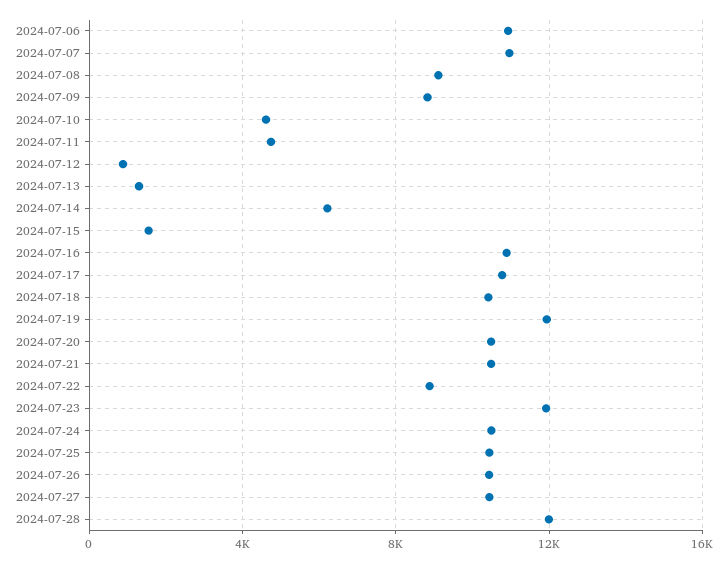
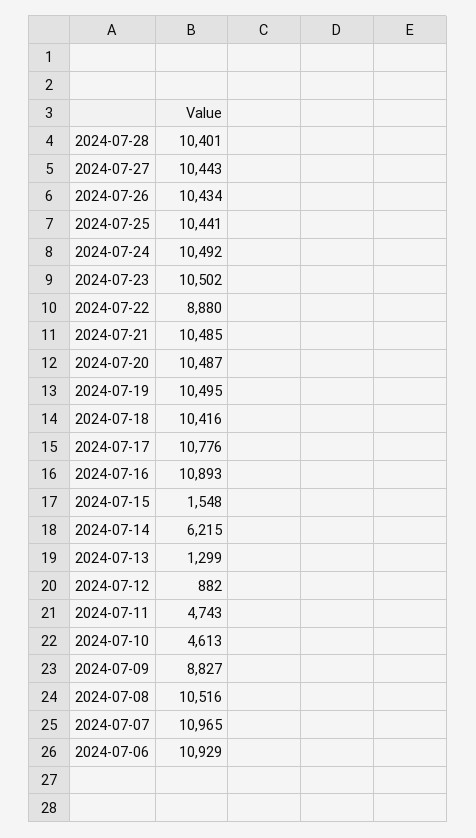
2024-07-08: 9000 -> 10516
2024-07-19: 12000 -> 10495
2024-07-23: 12000 -> 10502
2024-07-28: 12000 -> 10401

